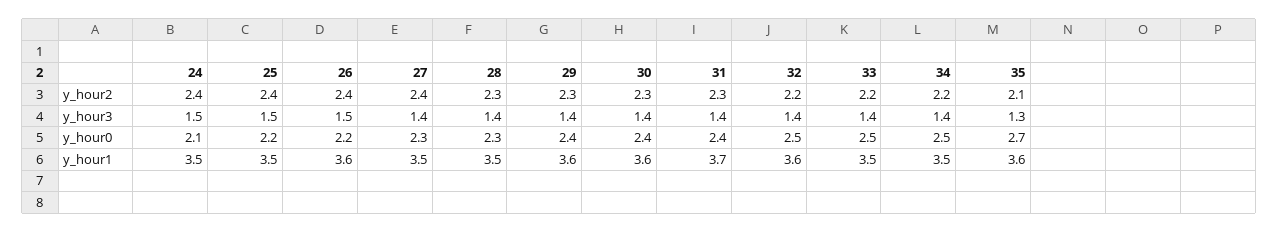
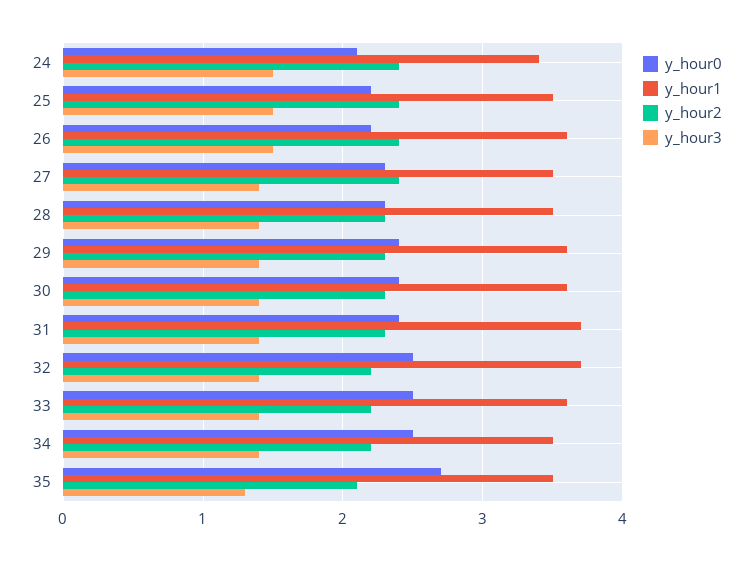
y_hour1, 24: 3.5 -> 3.4
y_hour1, 32: 3.6 -> 3.7
y_hour1, 33: 3.5 -> 3.6
y_hour1, 35: 3.6 -> 3.5

